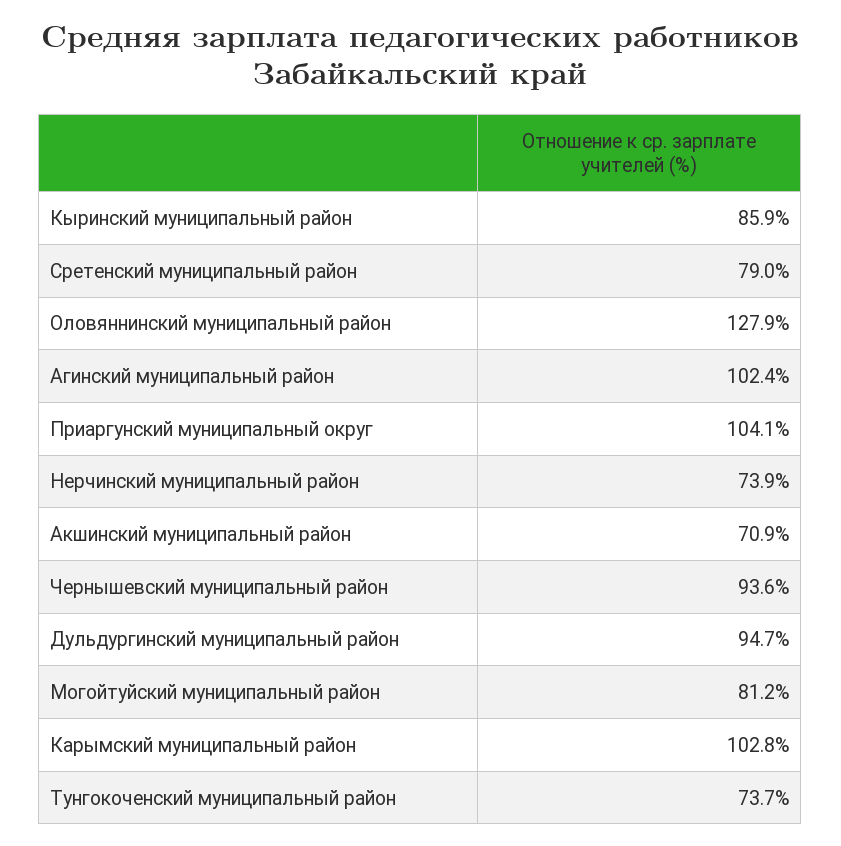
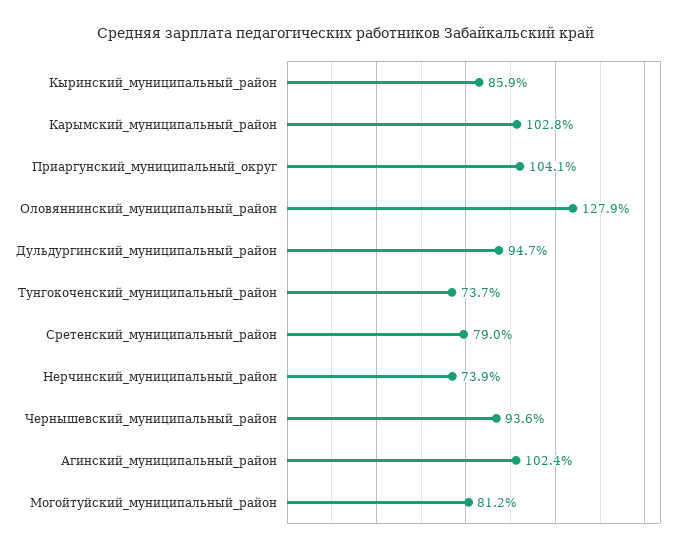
Акшинский муниципальный район: 70.9 -> none

